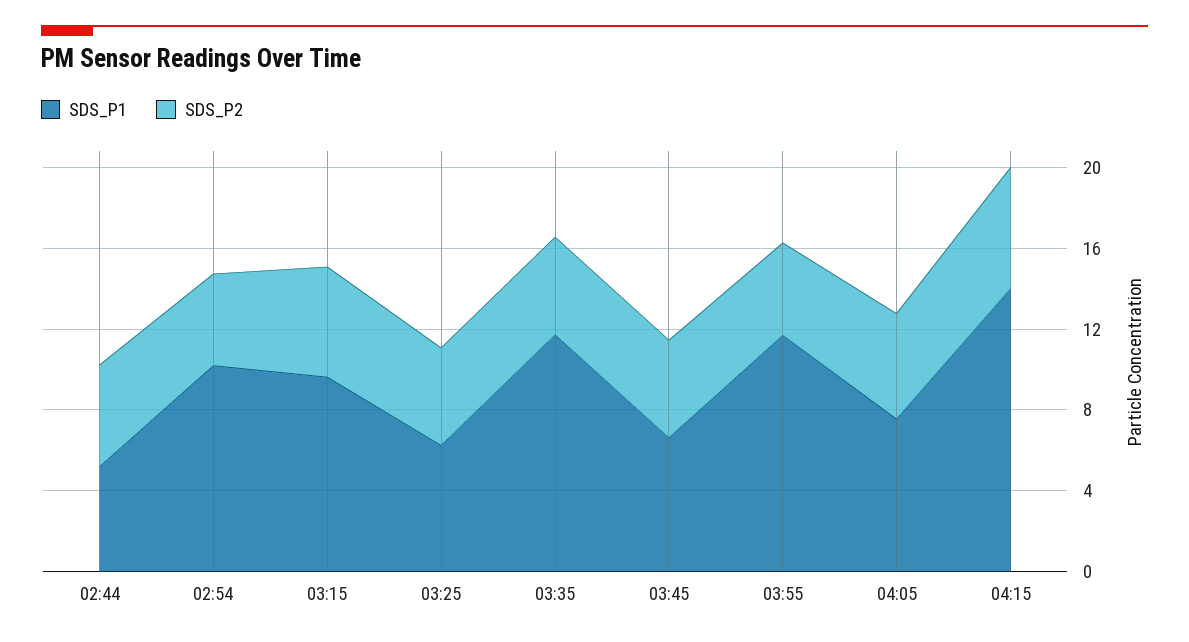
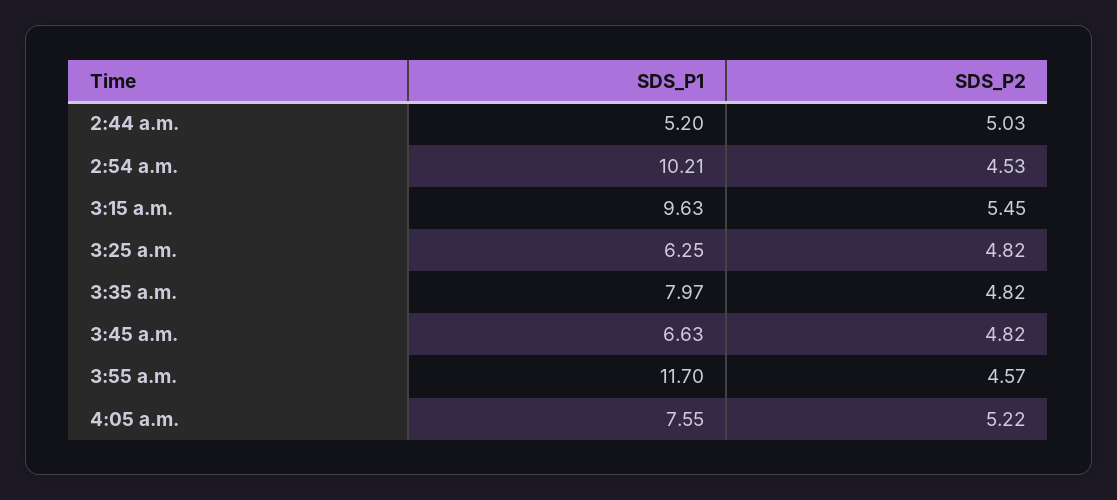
SDS_P1, 03:35: 12 -> 7.97
SDS_P1, 04:15: 14 -> none
SDS_P2, 04:15: 6 -> none

